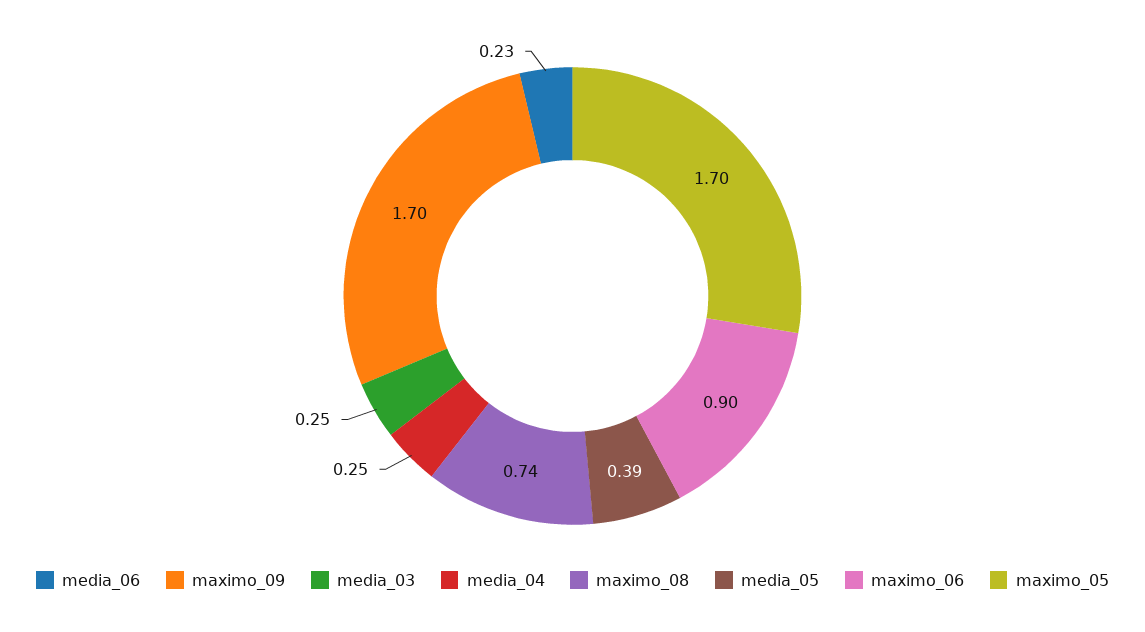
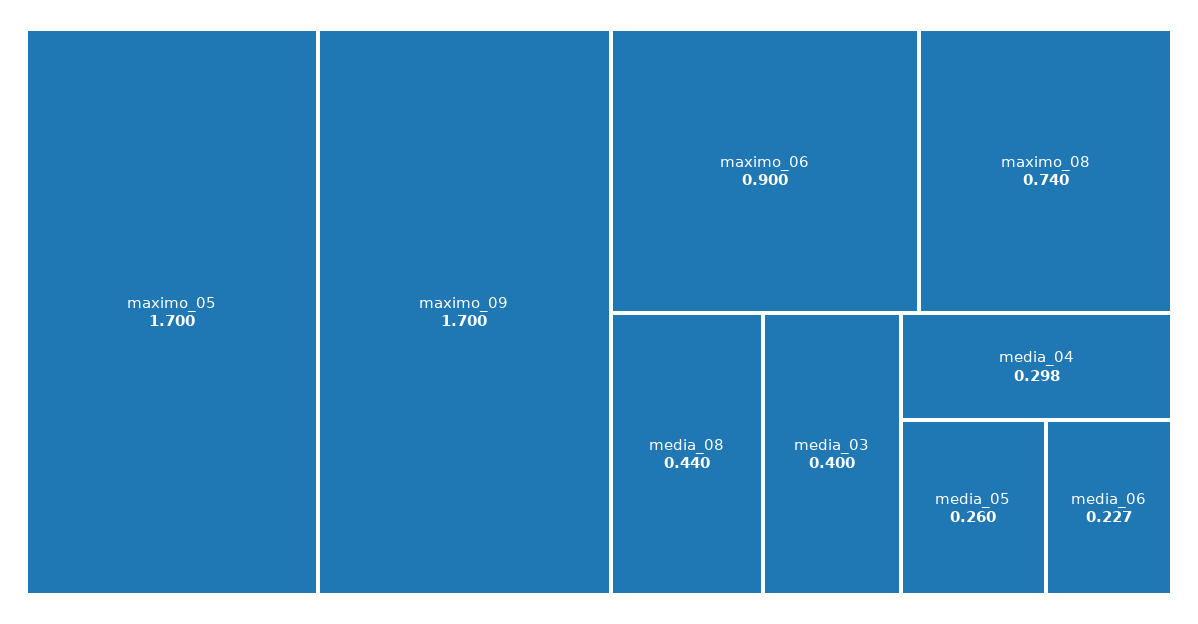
media_03: 0.25 -> 0.4
media_04: 0.25 -> 0.298
media_05: 0.39 -> 0.26
media_08: none -> 0.44

